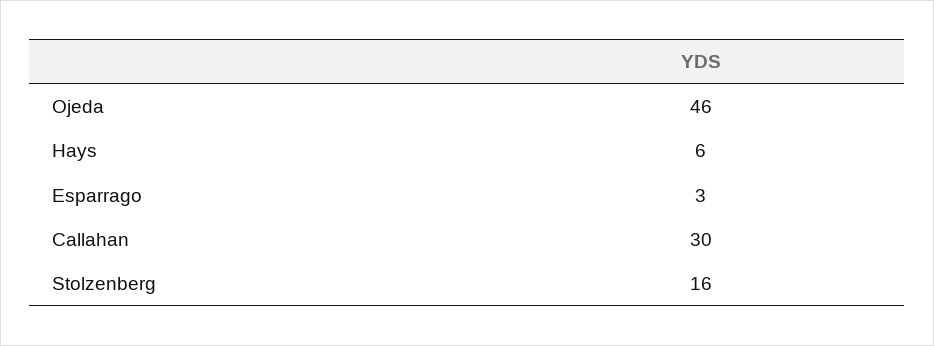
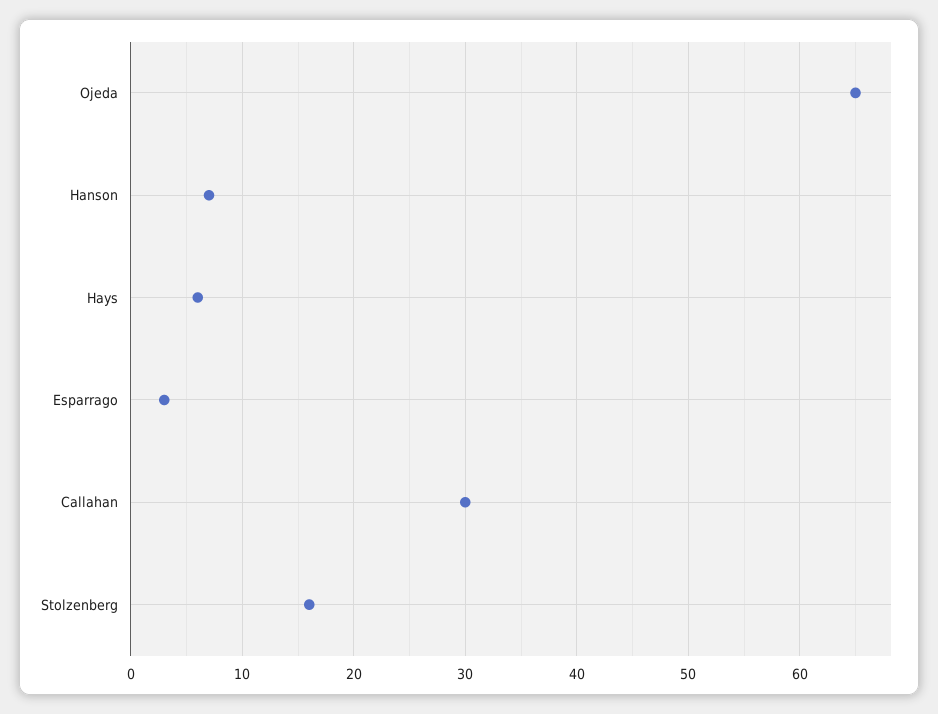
Ojeda: 46 -> 65
Hanson: none -> 7

